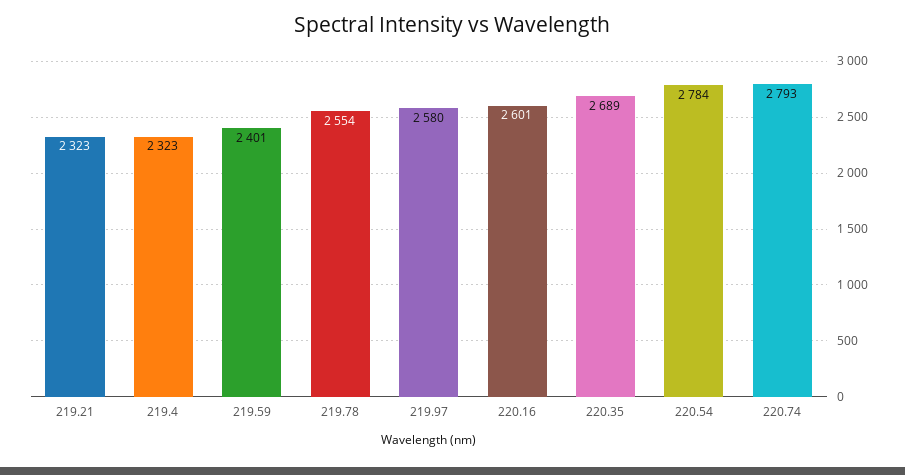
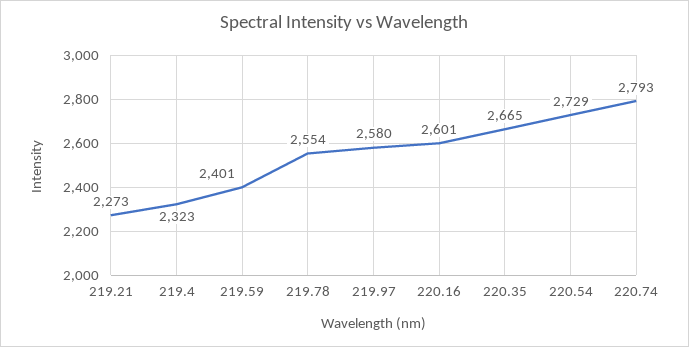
219.21: 2323 -> 2273
220.35: 2689 -> 2665
220.54: 2784 -> 2729

